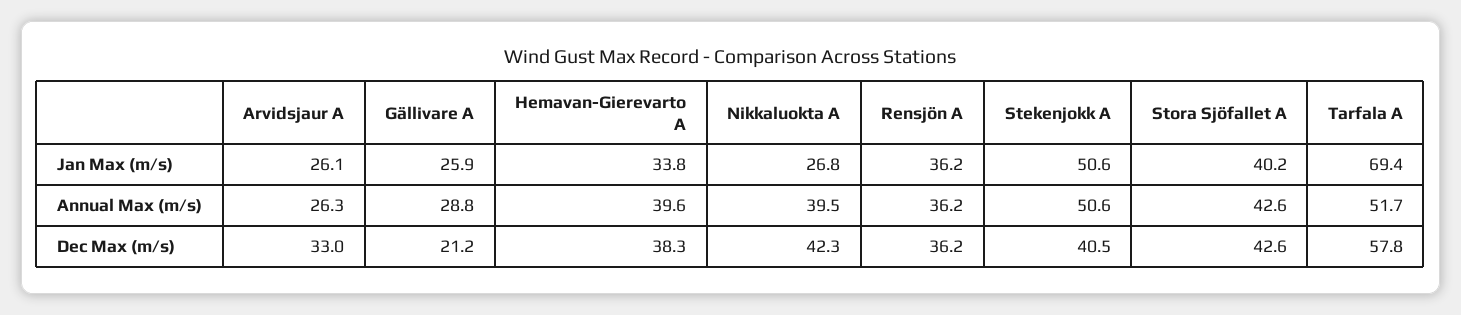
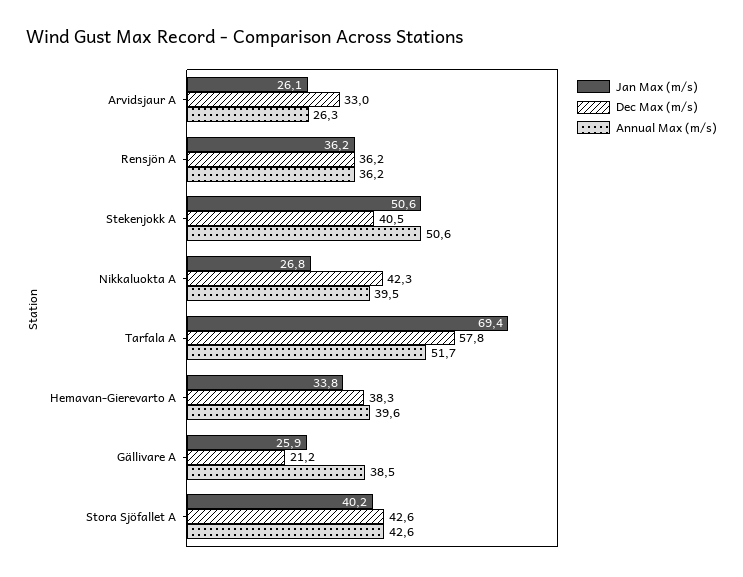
Annual Max (m/s), Gällivare A: 28.8 -> 38.5

